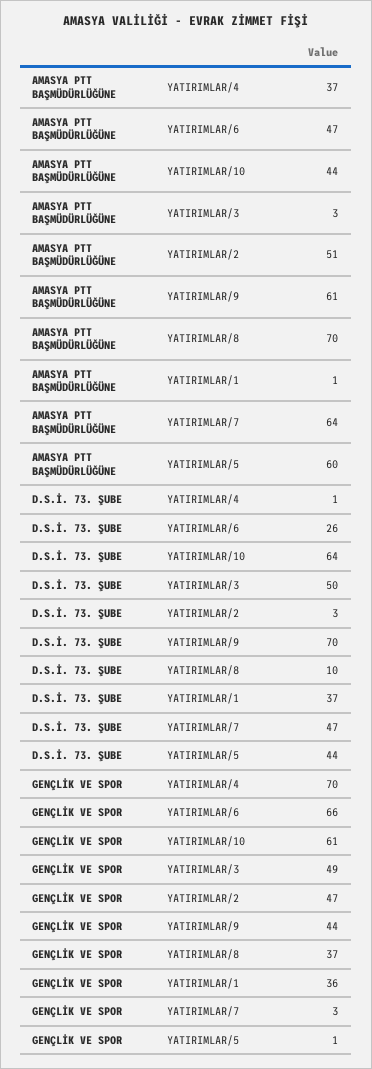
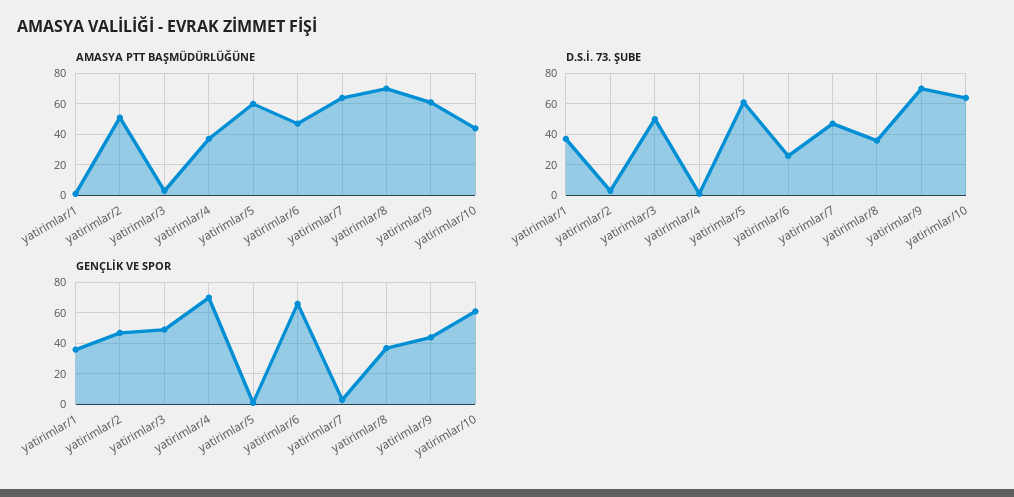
D.S.İ. 73. ŞUBE, YATIRIMLAR/8: 10 -> 35
D.S.İ. 73. ŞUBE, YATIRIMLAR/5: 44 -> 60

